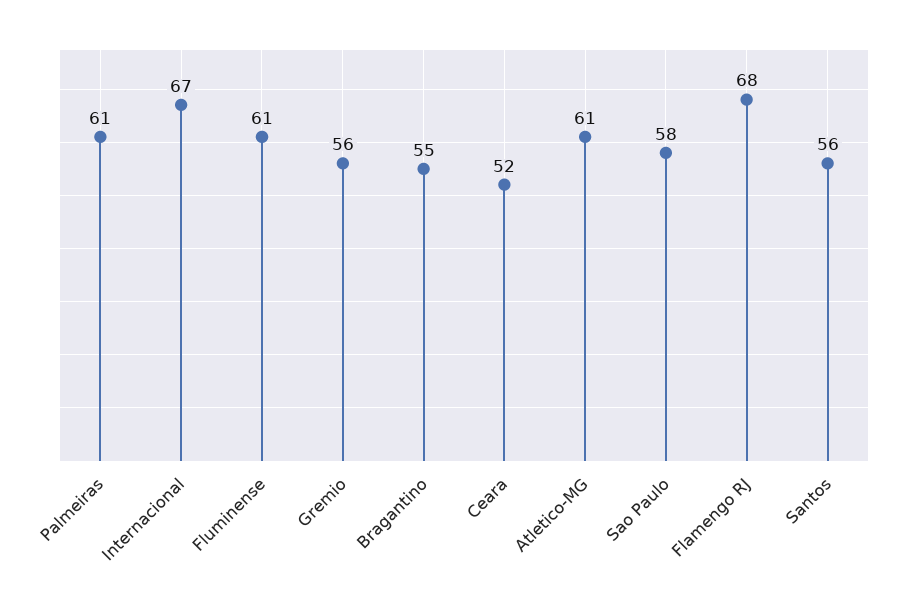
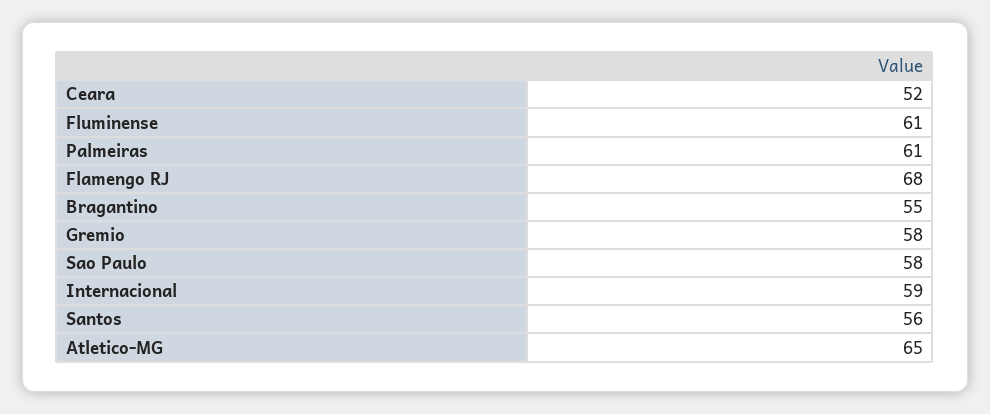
Internacional: 67 -> 59
Gremio: 56 -> 58
Atletico-MG: 61 -> 65

